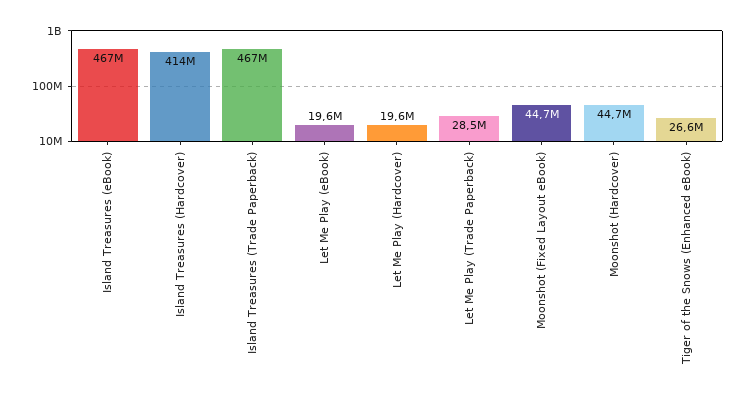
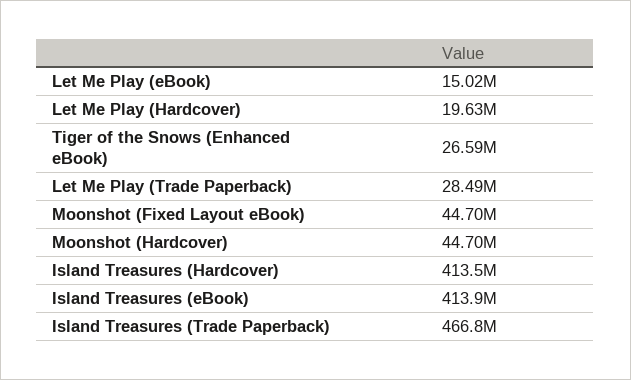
Island Treasures (eBook): 467000000 -> 413900000
Let Me Play (eBook): 19600000 -> 15020000

